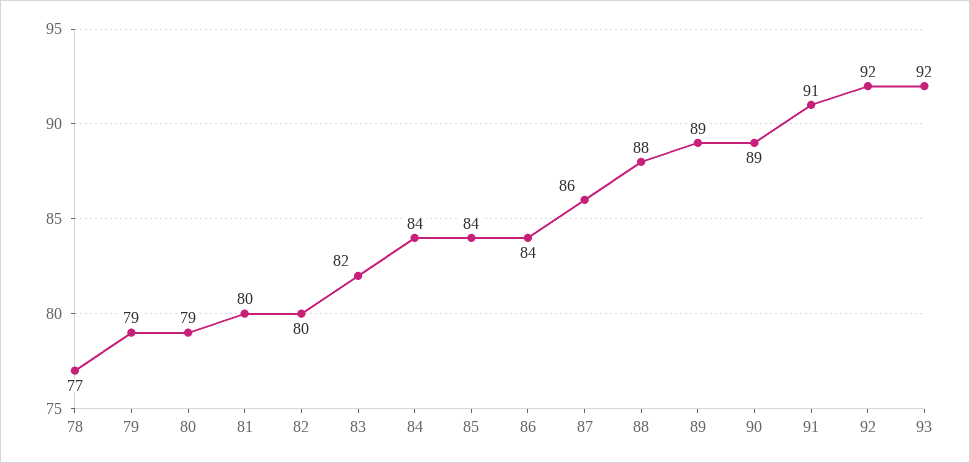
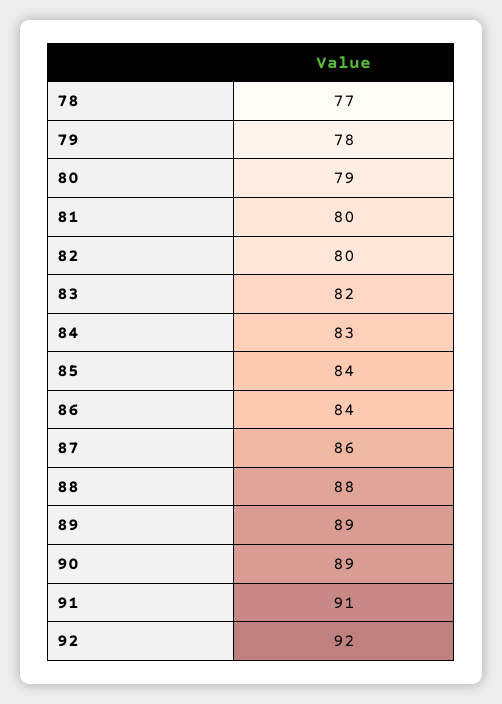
79: 79 -> 78
84: 84 -> 83
93: 92 -> none

